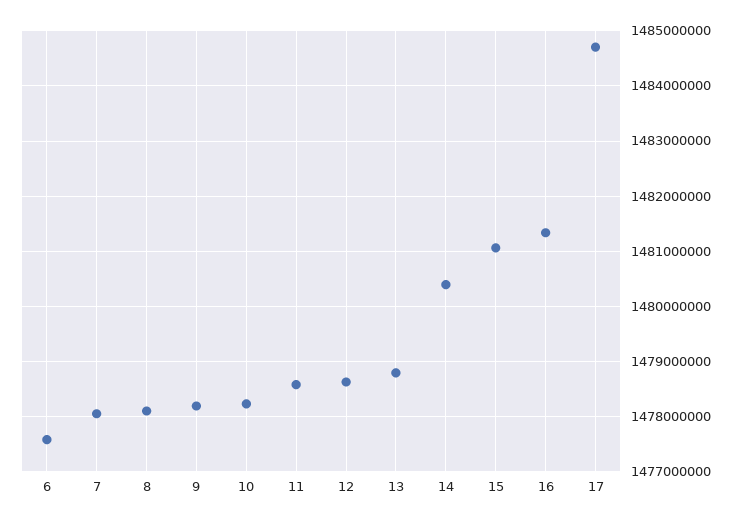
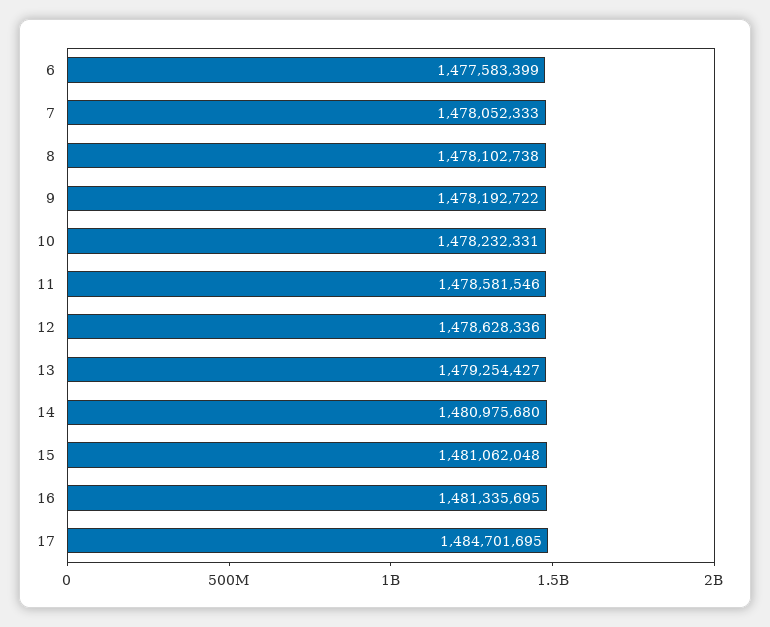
13: 1478800000 -> 1479254427
14: 1480400000 -> 1480975680

